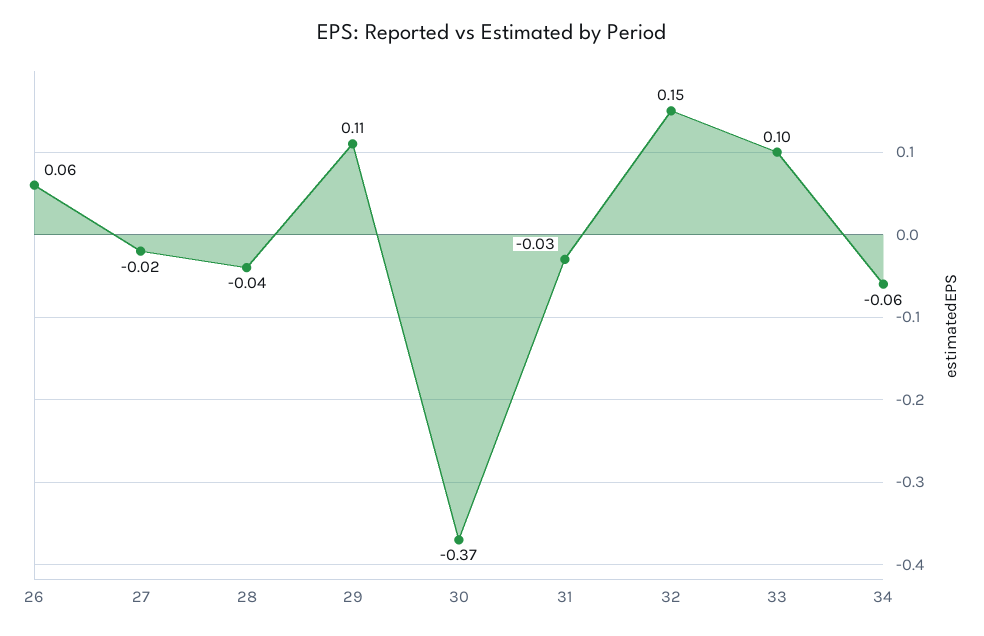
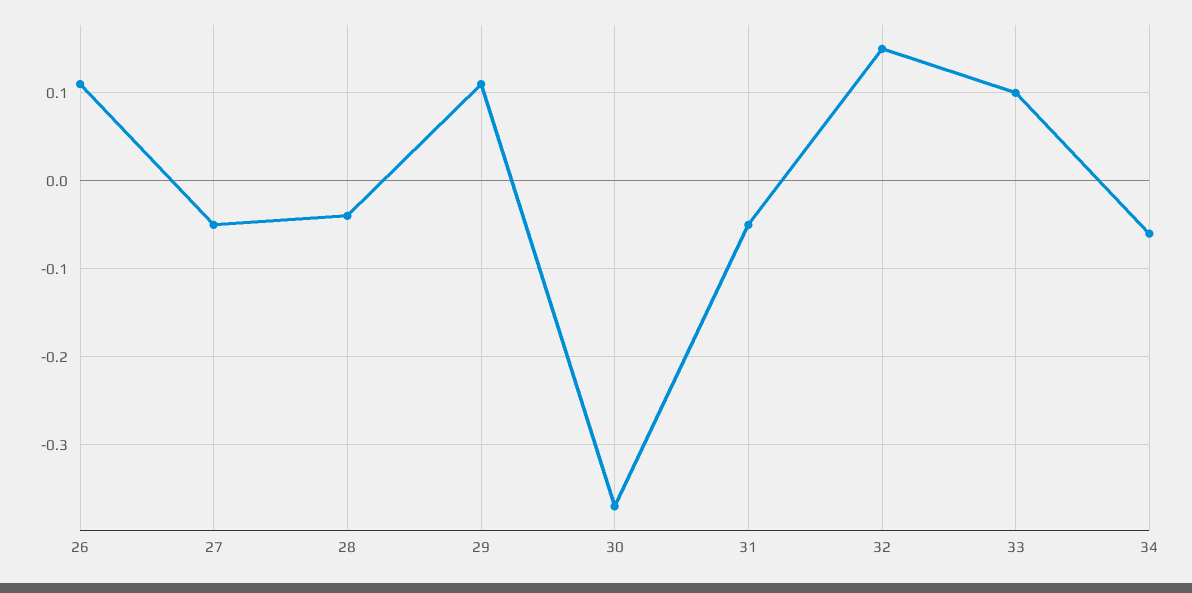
26: 0.06 -> 0.11
27: -0.02 -> -0.05
31: -0.03 -> -0.05

